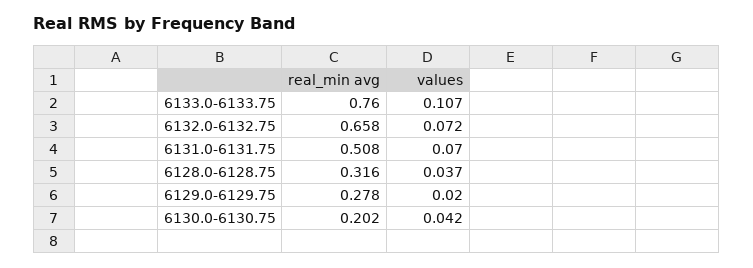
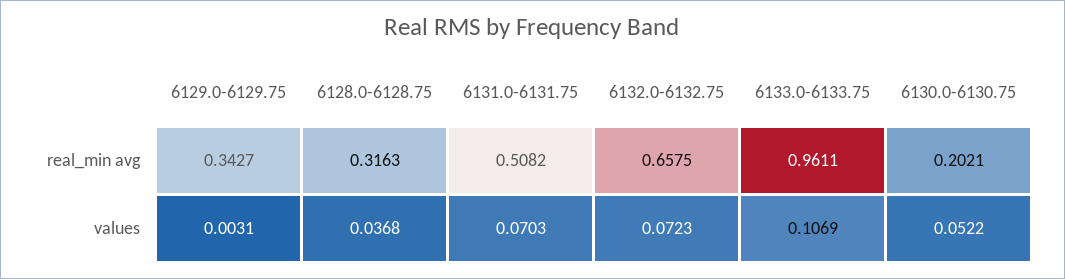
real_min avg, 6133.0-6133.75: 0.76 -> 0.9611
real_min avg, 6129.0-6129.75: 0.278 -> 0.3427
values, 6129.0-6129.75: 0.02 -> 0.0031
values, 6130.0-6130.75: 0.042 -> 0.0522

